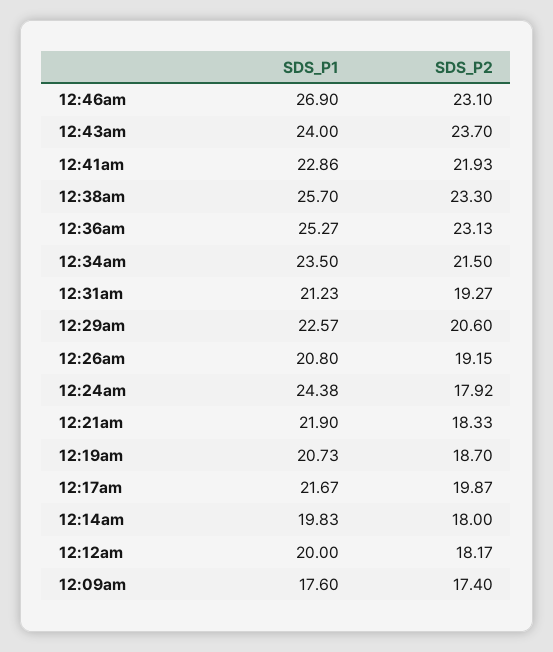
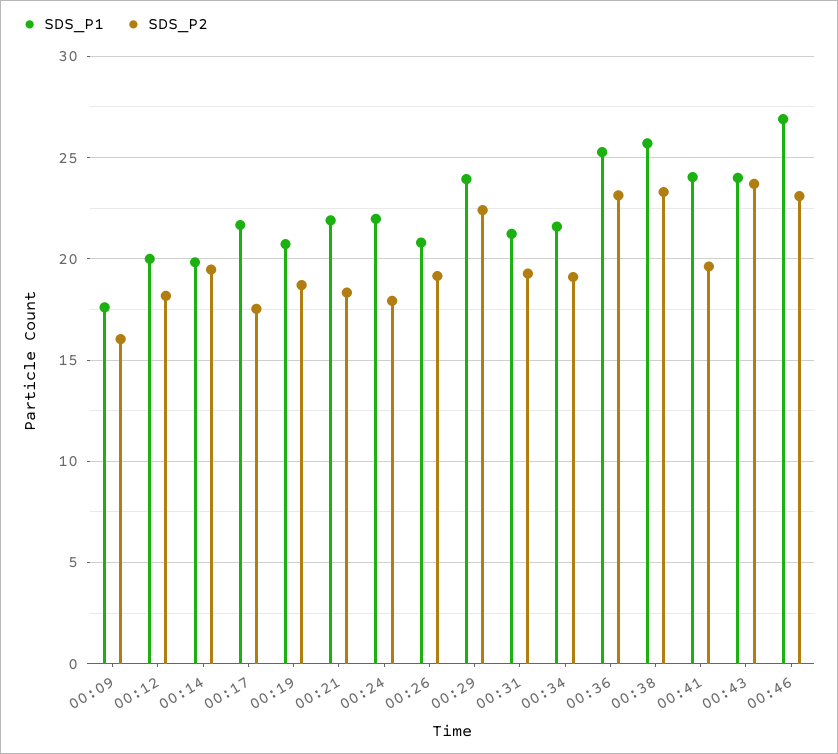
SDS_P1, 12:41am: 22.86 -> 24
SDS_P2, 12:41am: 21.93 -> 19.5
SDS_P1, 12:34am: 23.5 -> 21.5
SDS_P2, 12:34am: 21.5 -> 19
SDS_P1, 12:29am: 22.57 -> 24
SDS_P2, 12:29am: 20.6 -> 22.5
SDS_P1, 12:24am: 24.38 -> 22
SDS_P2, 12:17am: 19.87 -> 17.5
SDS_P2, 12:14am: 18 -> 19.5
SDS_P2, 12:09am: 17.4 -> 16

